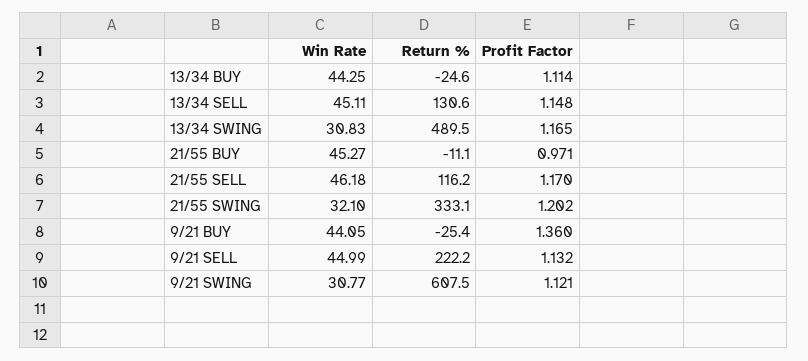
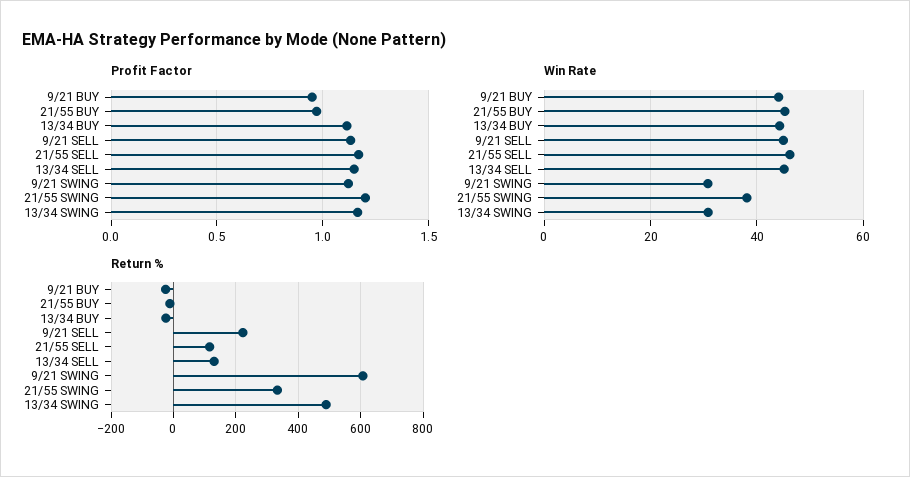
Win Rate, 21/55 SWING: 32.1 -> 38
Profit Factor, 9/21 BUY: 1.36 -> 0.95

